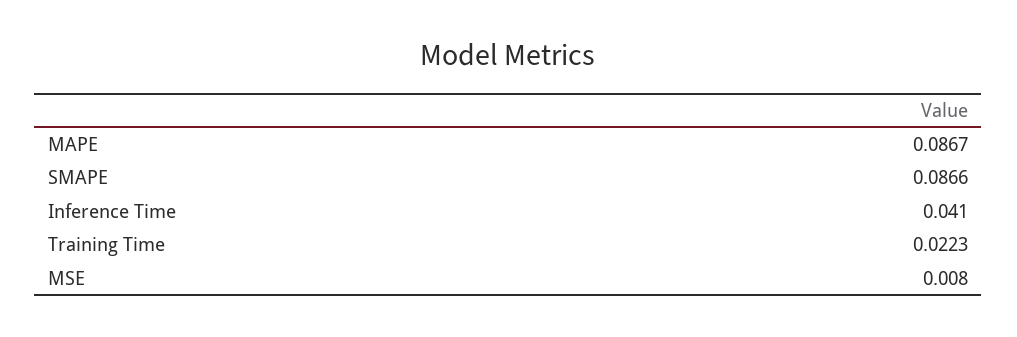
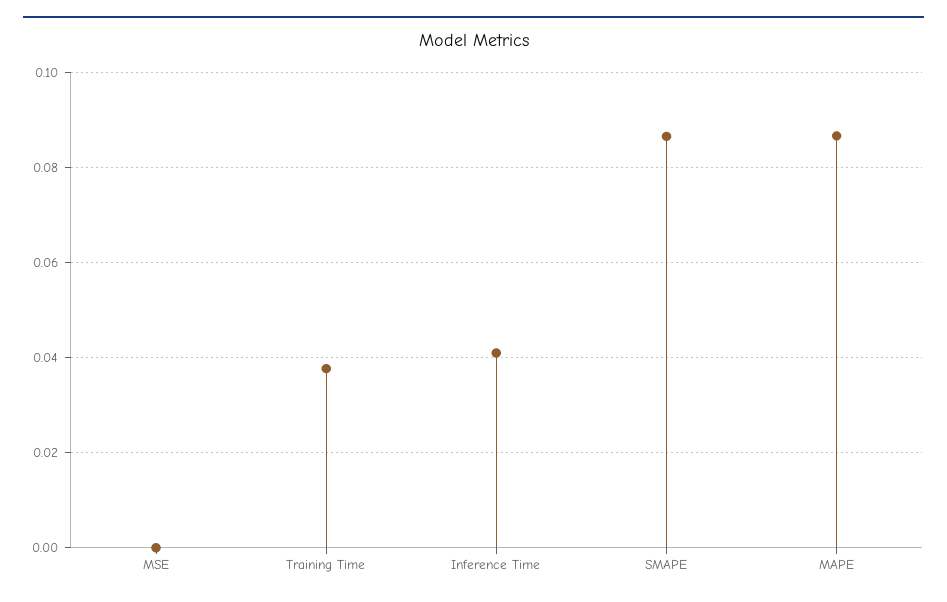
Training Time: 0.0223 -> 0.038
MSE: 0.008 -> 0

